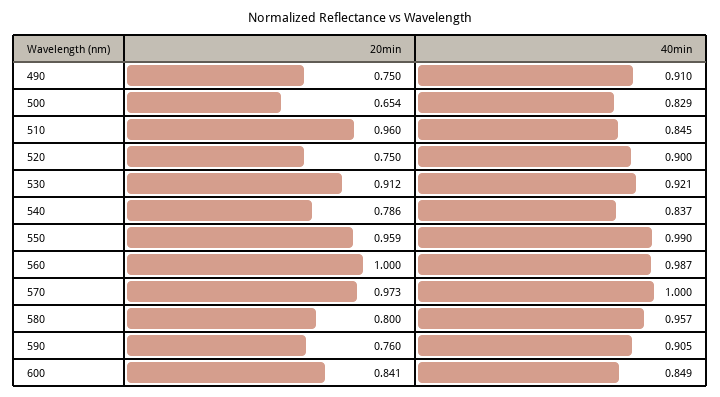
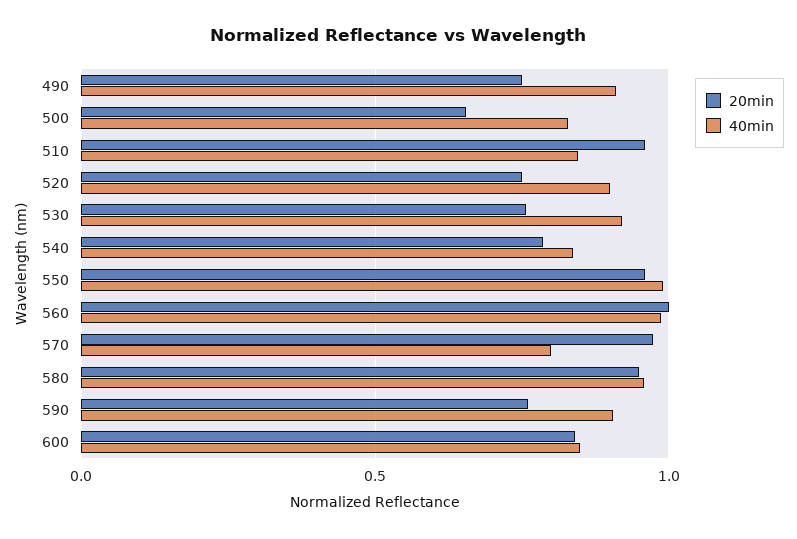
20min, 530: 0.912 -> 0.75
40min, 570: 1 -> 0.8
20min, 580: 0.8 -> 0.95

